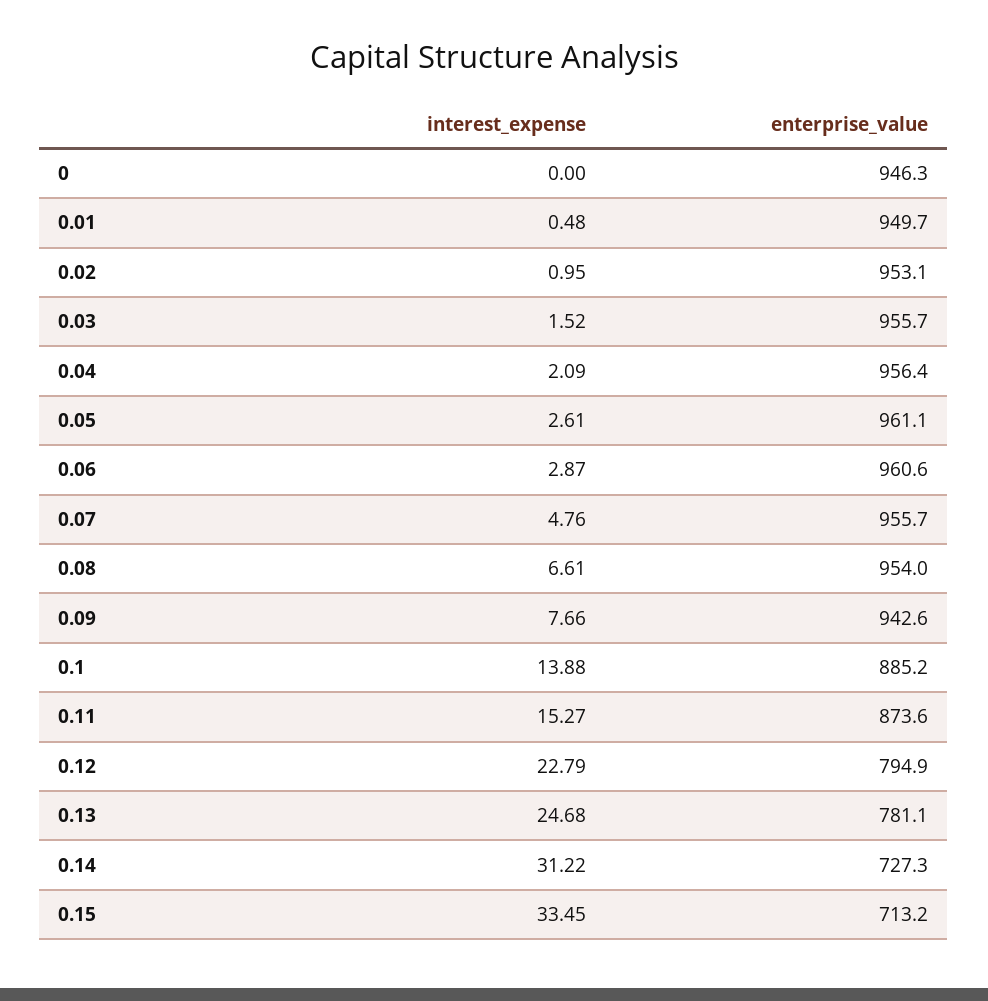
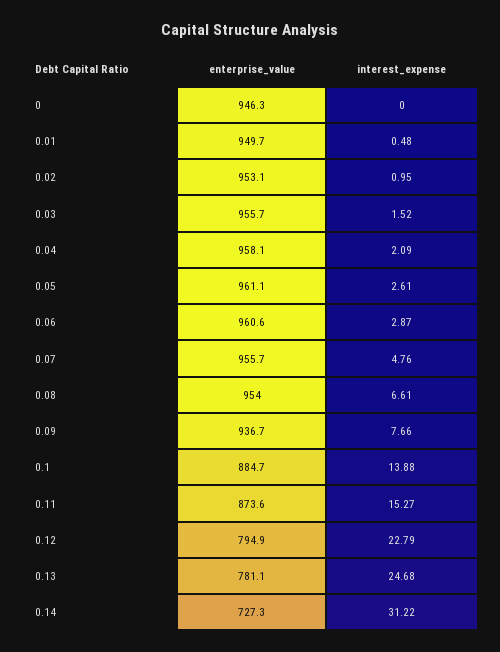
enterprise_value, 0.04: 956.4 -> 958.1
enterprise_value, 0.09: 942.6 -> 936.7
enterprise_value, 0.1: 885.2 -> 884.7
interest_expense, 0.15: 33.45 -> none
enterprise_value, 0.15: 713.2 -> none

